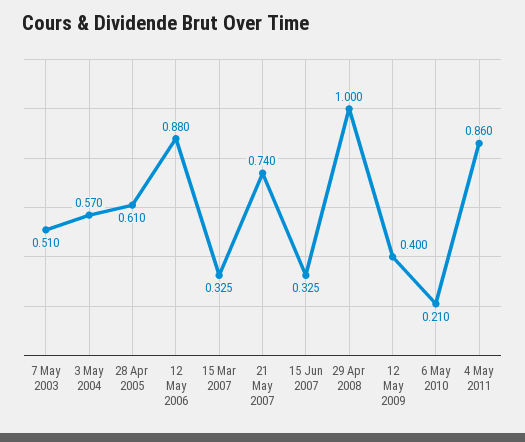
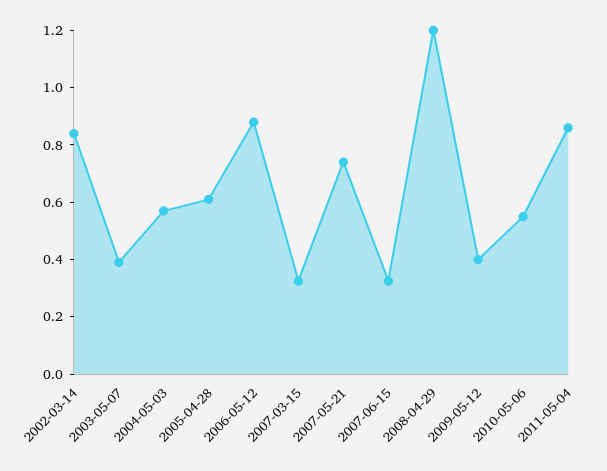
7 May 2003: 0.51 -> 0.4
29 Apr 2008: 1 -> 1.2
6 May 2010: 0.21 -> 0.55
2002-03-14: none -> 0.85

